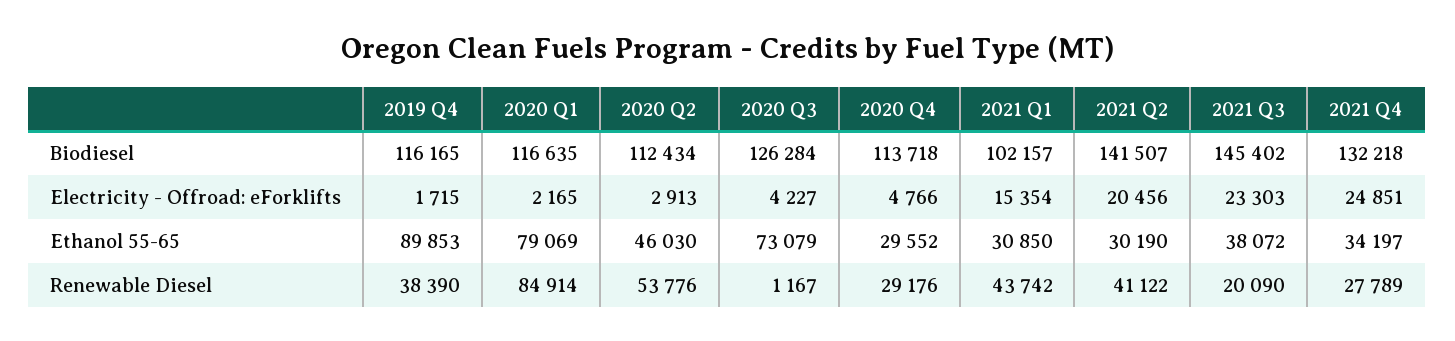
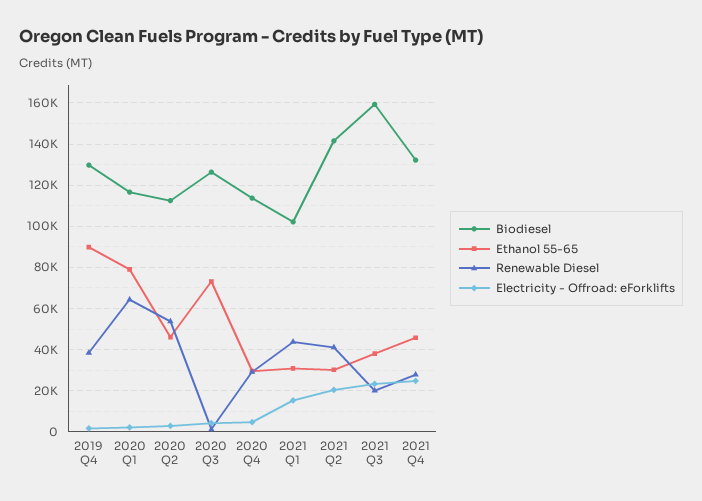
Biodiesel, 2019 Q4: 116165 -> 130000
Biodiesel, 2021 Q3: 145402 -> 160000
Ethanol 55-65, 2021 Q4: 34197 -> 45000
Renewable Diesel, 2020 Q1: 84914 -> 65000

